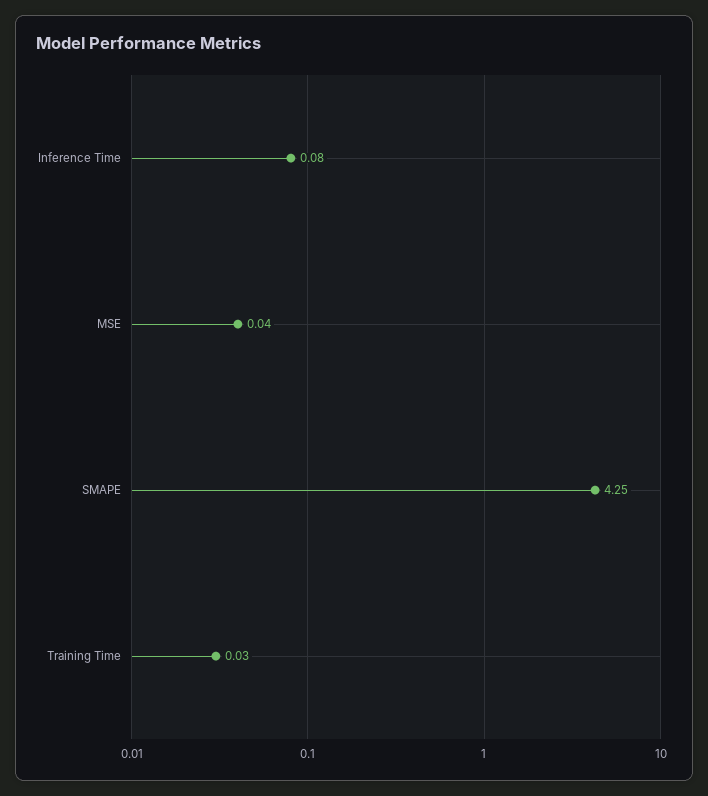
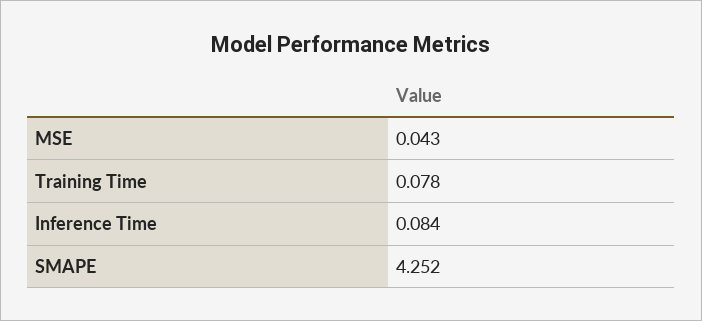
Training Time: 0.03 -> 0.078

